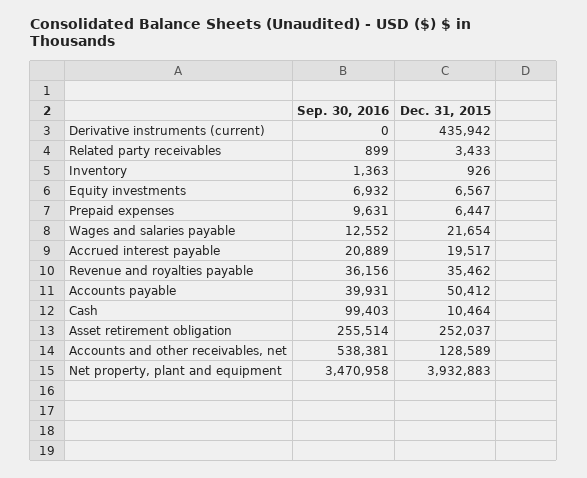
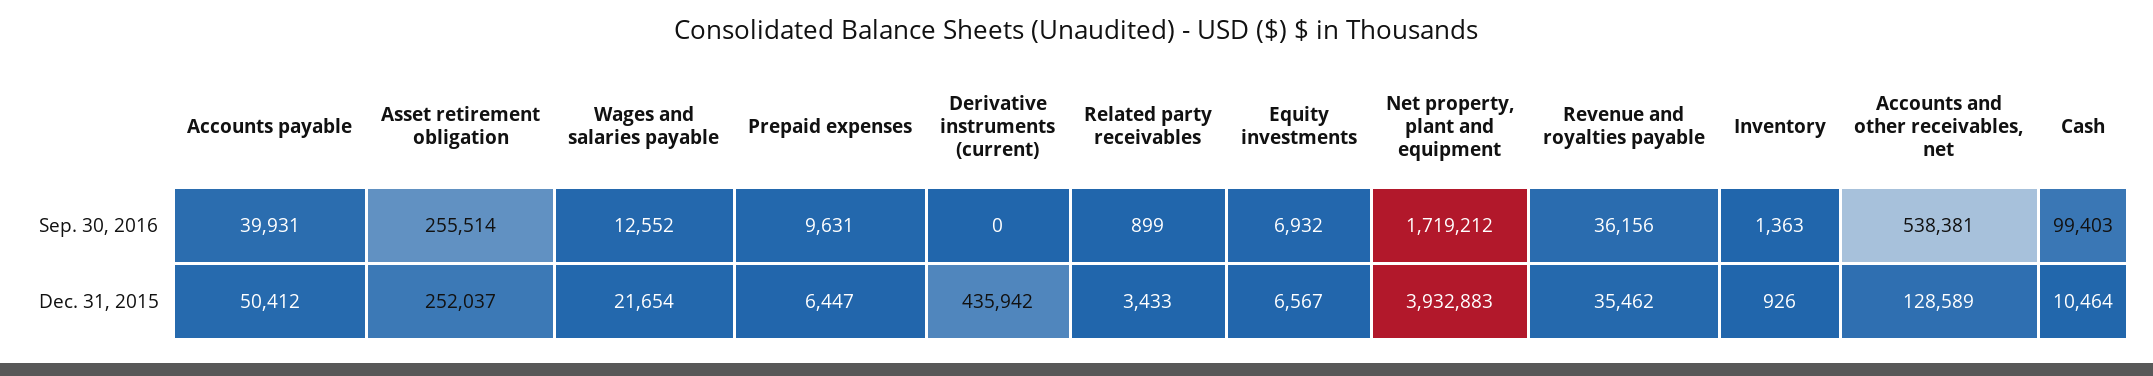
Sep. 30, 2016, Accrued interest payable: 20889 -> none
Dec. 31, 2015, Accrued interest payable: 19517 -> none
Sep. 30, 2016, Net property, plant and equipment: 3470958 -> 1719212

